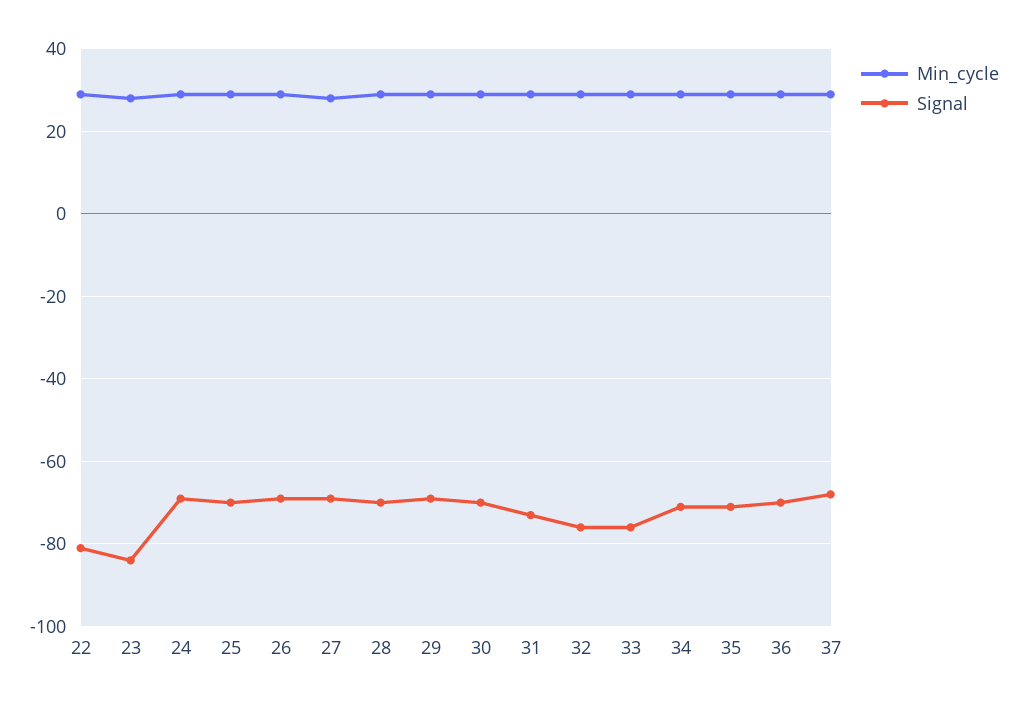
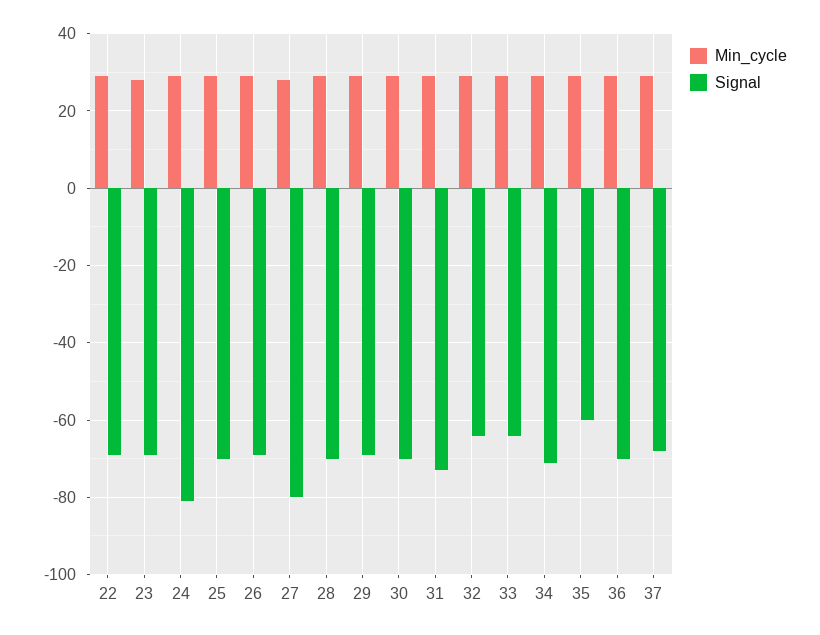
Signal, 22: -80 -> -70
Signal, 23: -85 -> -70
Signal, 24: -70 -> -80
Signal, 27: -70 -> -80
Signal, 32: -75 -> -65
Signal, 33: -75 -> -65
Signal, 35: -70 -> -60

